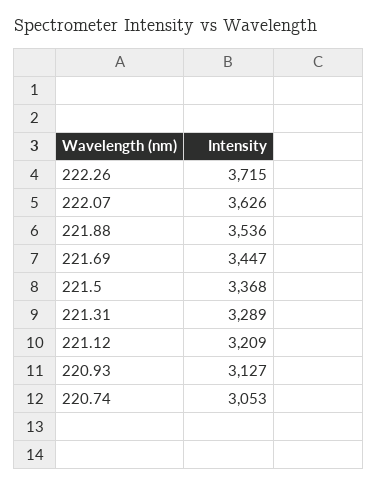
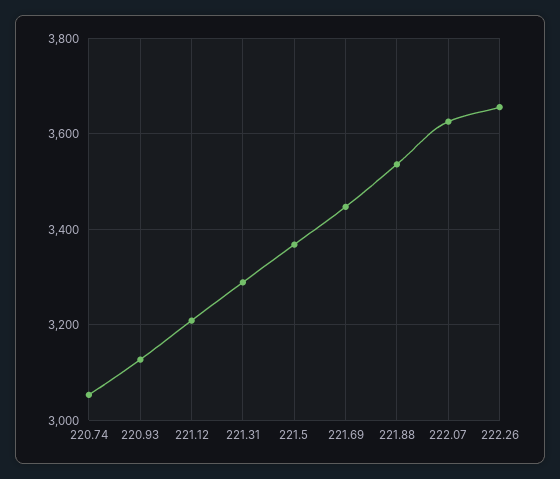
222.26: 3715 -> 3660

